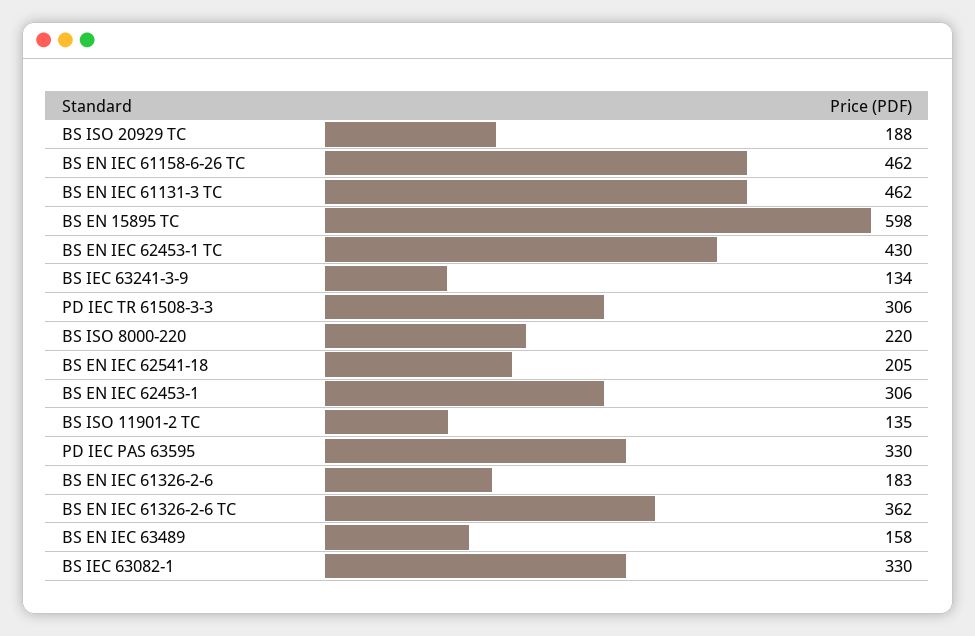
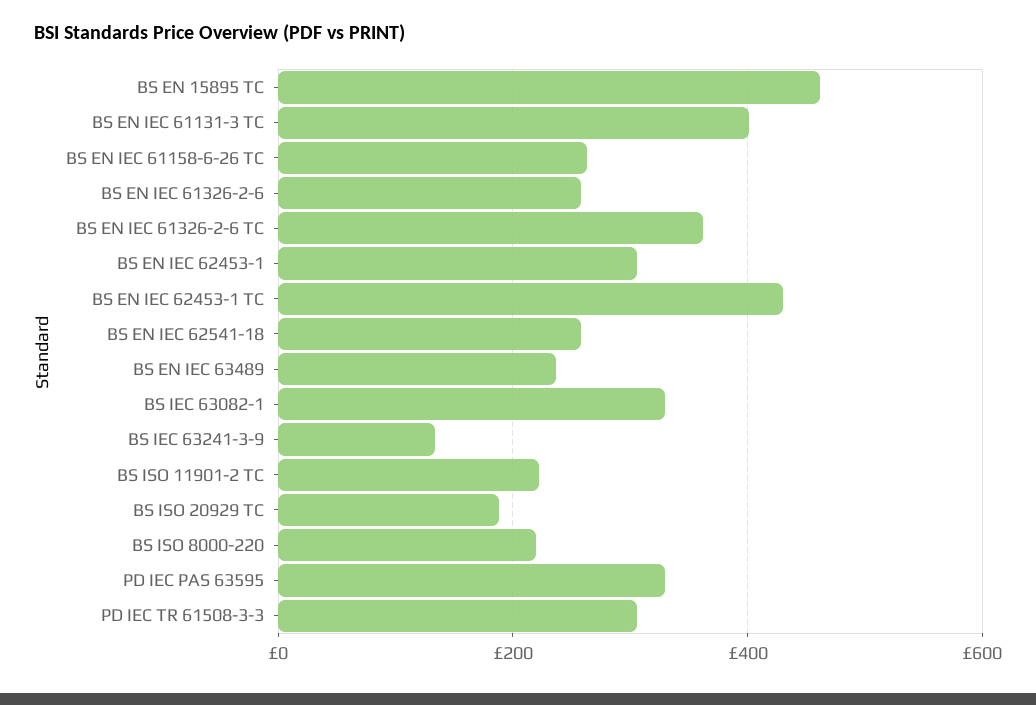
BS EN IEC 61158-6-26 TC: 462 -> 260
BS EN IEC 61131-3 TC: 462 -> 400
BS EN 15895 TC: 598 -> 460
BS EN IEC 62541-18: 205 -> 260
BS ISO 11901-2 TC: 135 -> 220
BS EN IEC 61326-2-6: 183 -> 260
BS EN IEC 63489: 158 -> 240

